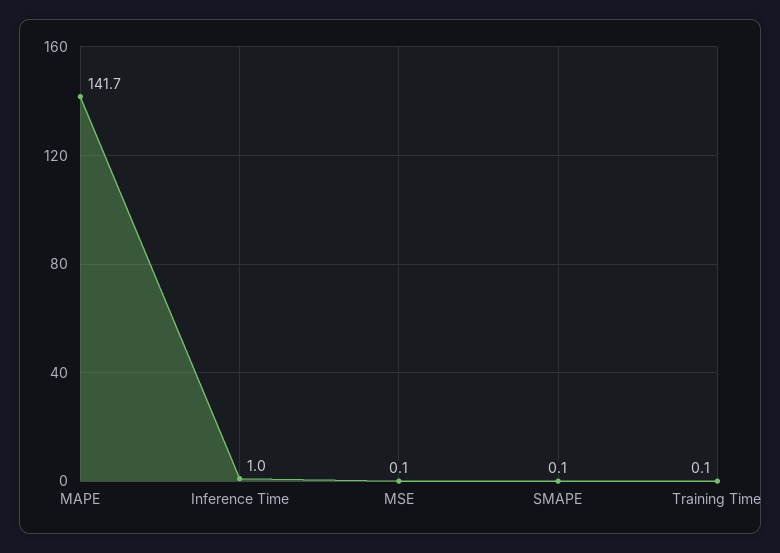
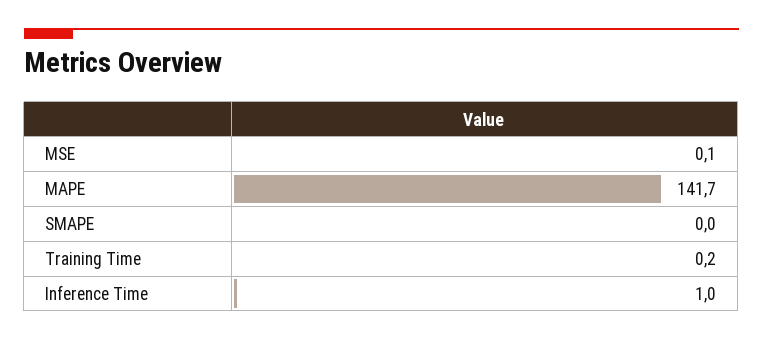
SMAPE: 0.1 -> 0
Training Time: 0.1 -> 0.2

